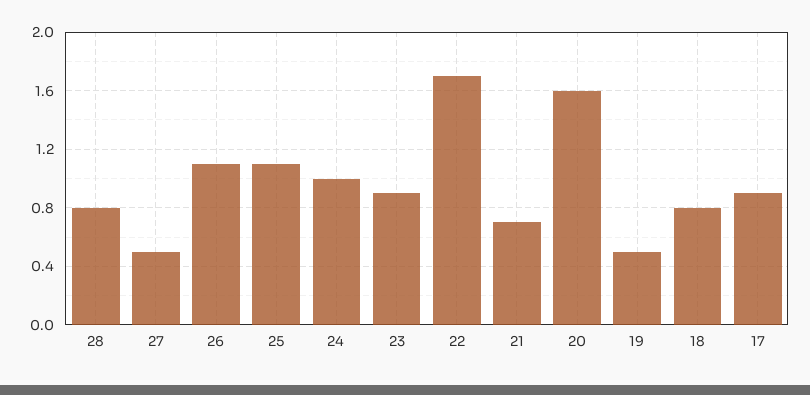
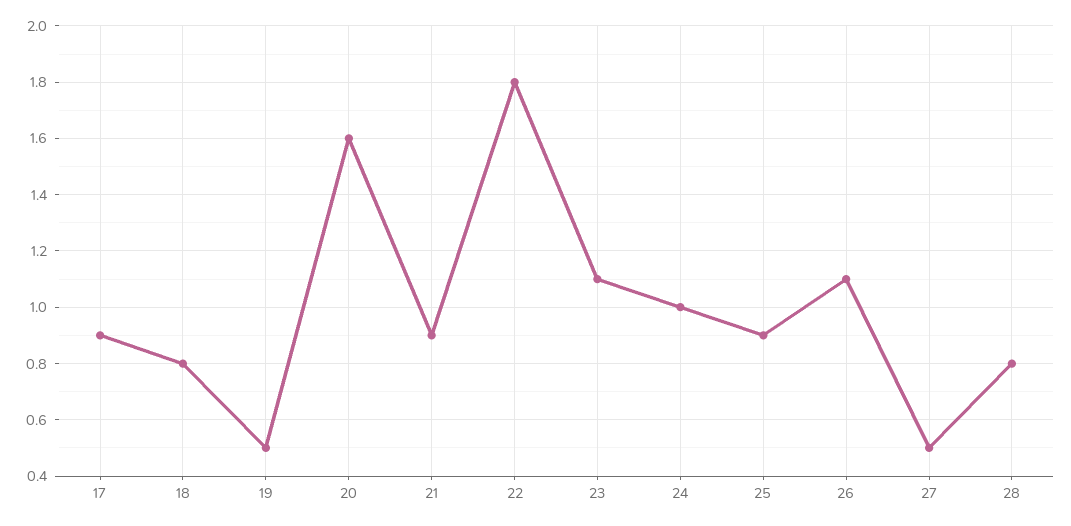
25: 1.1 -> 0.9
23: 0.9 -> 1.1
22: 1.7 -> 1.8
21: 0.7 -> 0.9

